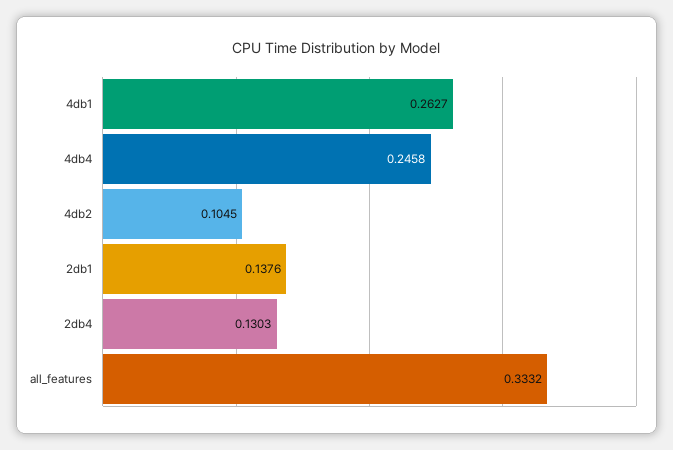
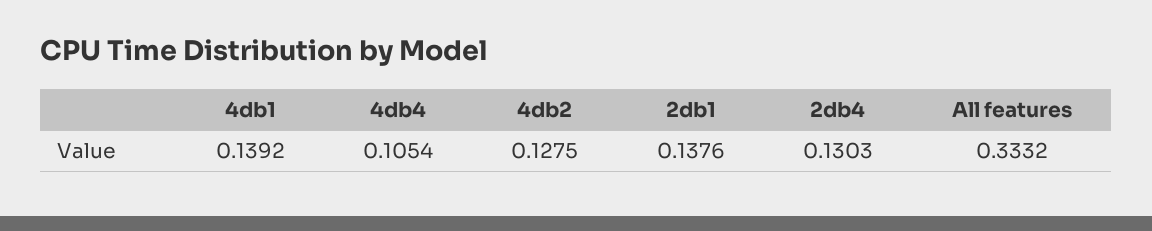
4db1: 0.2627 -> 0.1392
4db4: 0.2458 -> 0.1054
4db2: 0.1045 -> 0.1275

